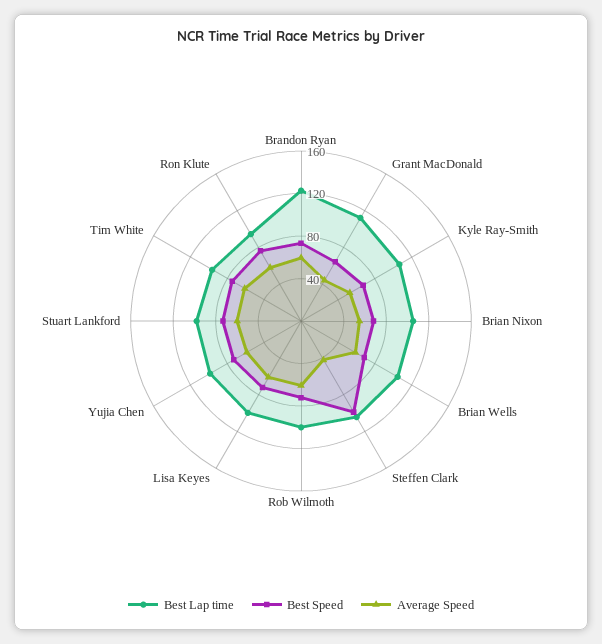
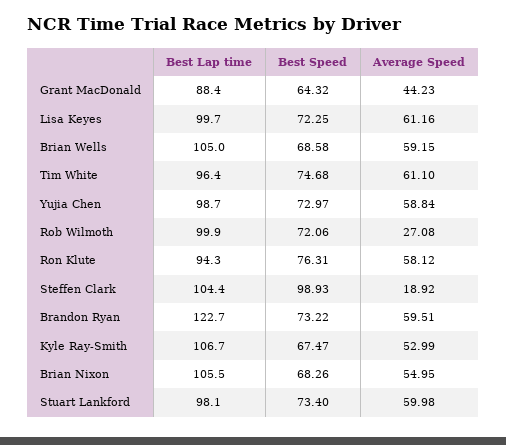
Best Lap time, Grant MacDonald: 110 -> 88.4
Average Speed, Steffen Clark: 40 -> 18.92
Average Speed, Rob Wilmoth: 60 -> 27.08

